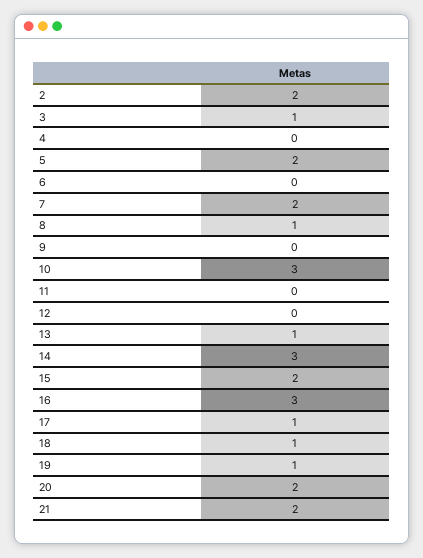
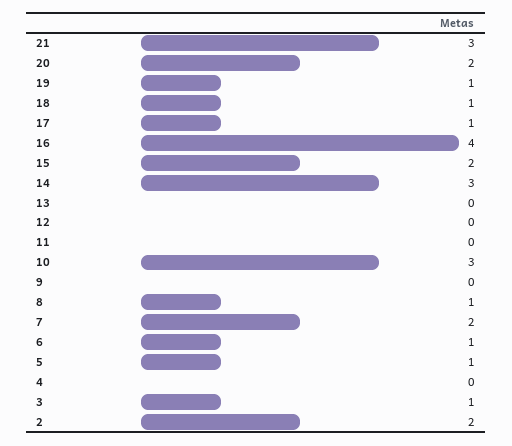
5: 2 -> 1
6: 0 -> 1
13: 1 -> 0
16: 3 -> 4
21: 2 -> 3

